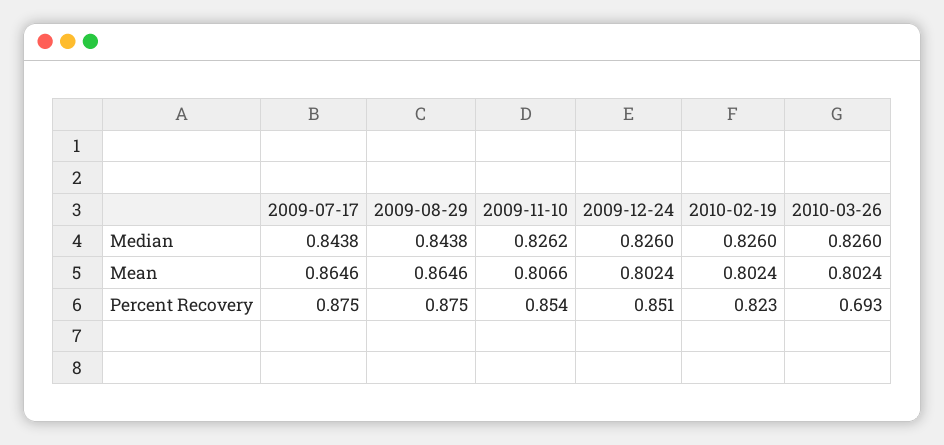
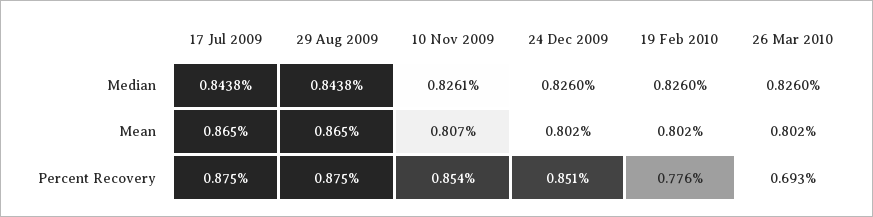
2009-11-10, Median: 0.8262 -> 0.8261
2010-02-19, Percent Recovery: 0.823 -> 0.776

